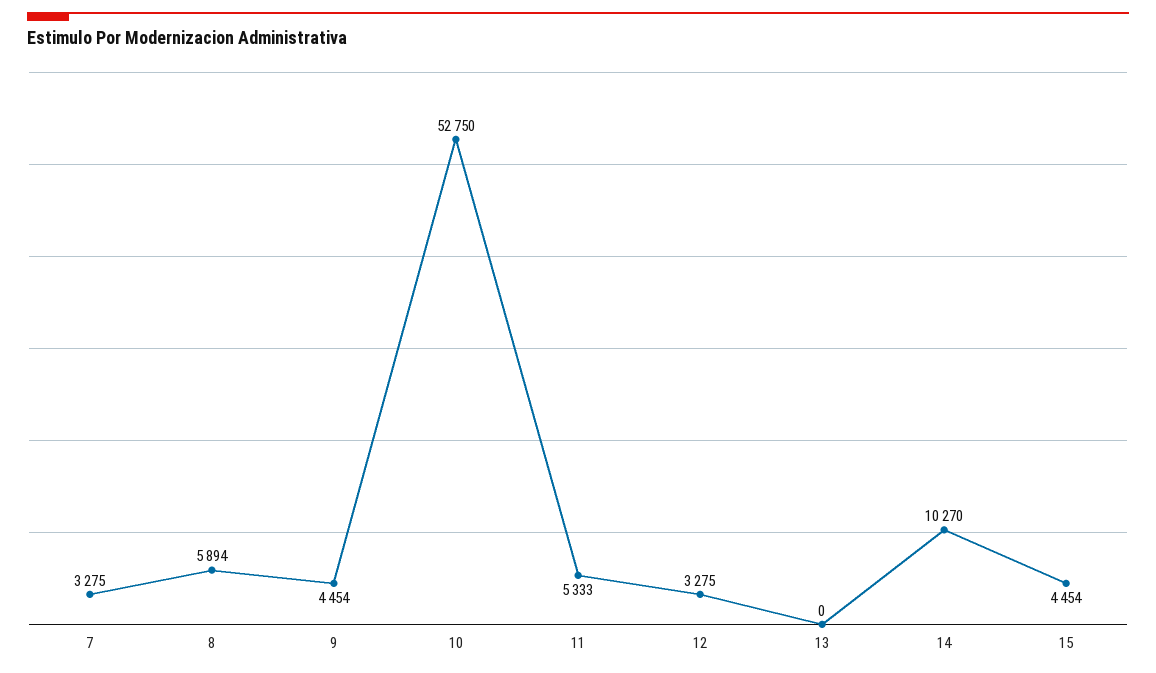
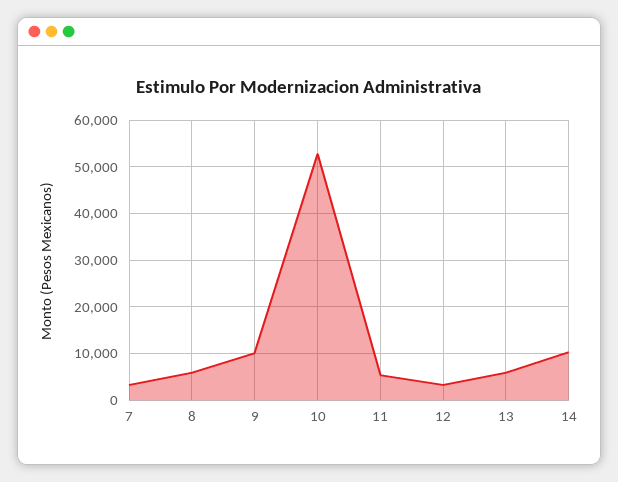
9: 4454 -> 10000
13: 0 -> 6000
15: 4454 -> none

